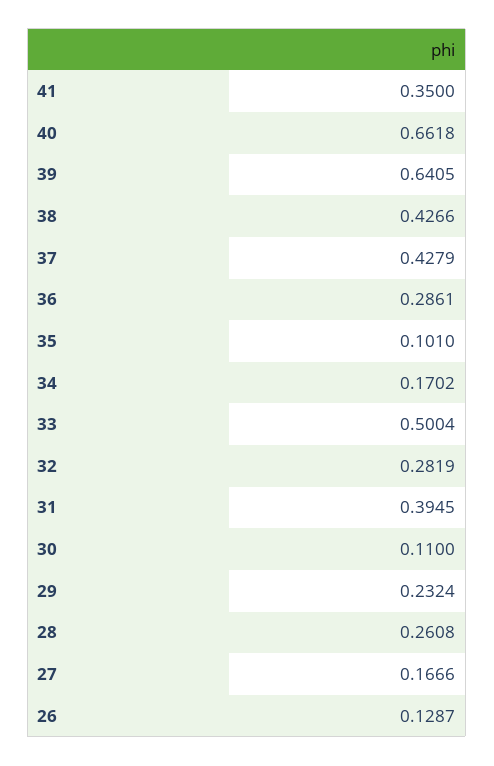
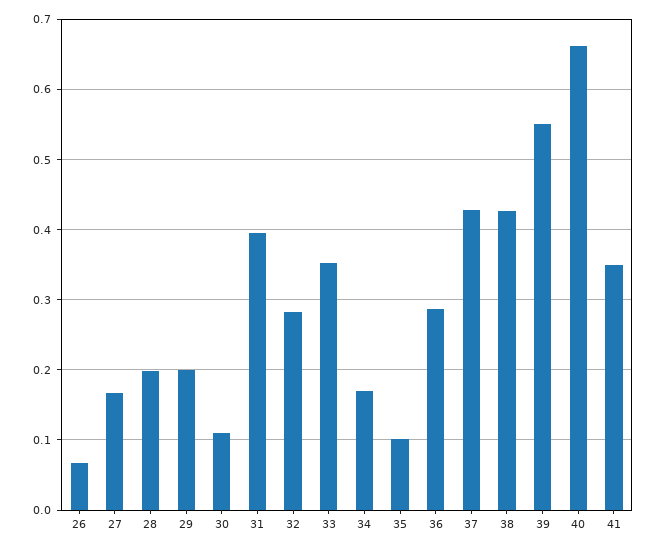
39: 0.6405 -> 0.55
33: 0.5004 -> 0.35
29: 0.2324 -> 0.2
28: 0.2608 -> 0.2
26: 0.1287 -> 0.07

